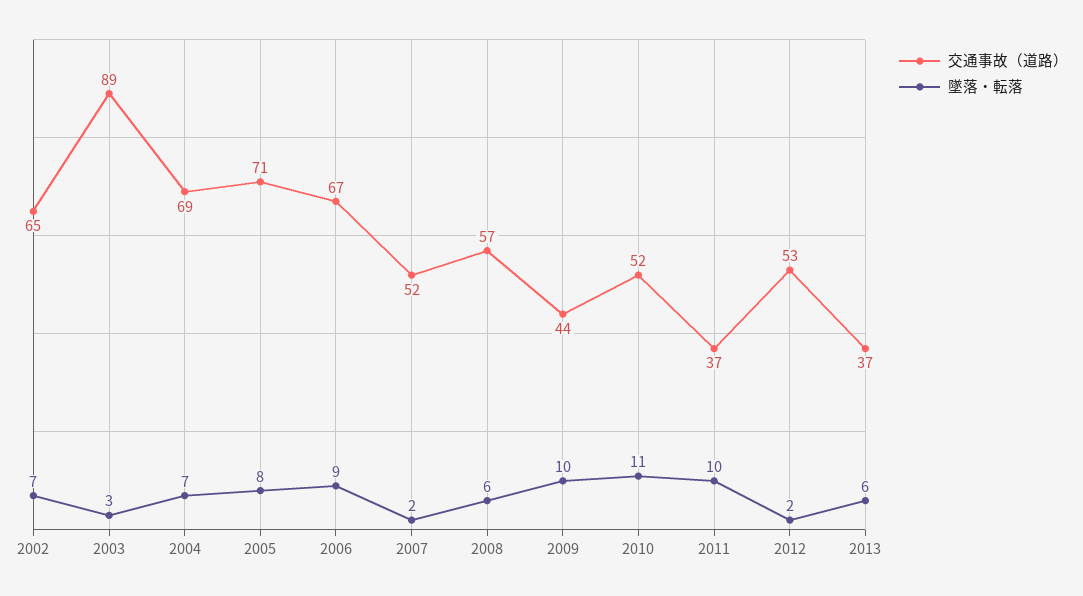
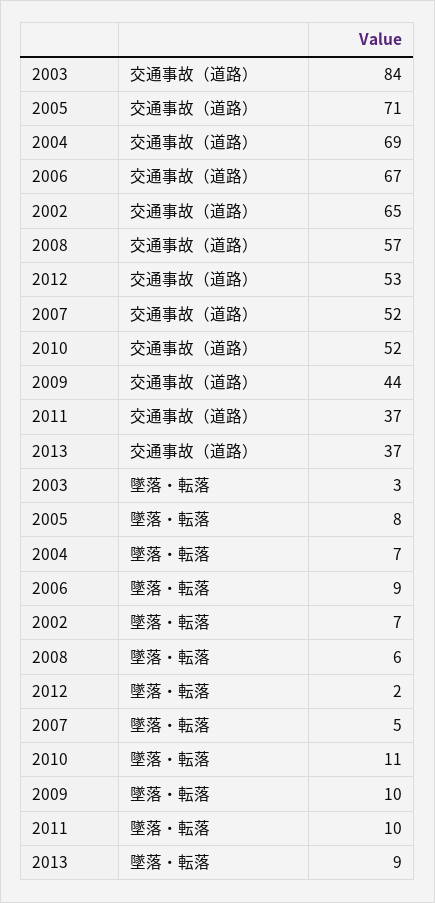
交通事故（道路）, 2003: 89 -> 84
墜落・転落, 2007: 2 -> 5
墜落・転落, 2013: 6 -> 9

